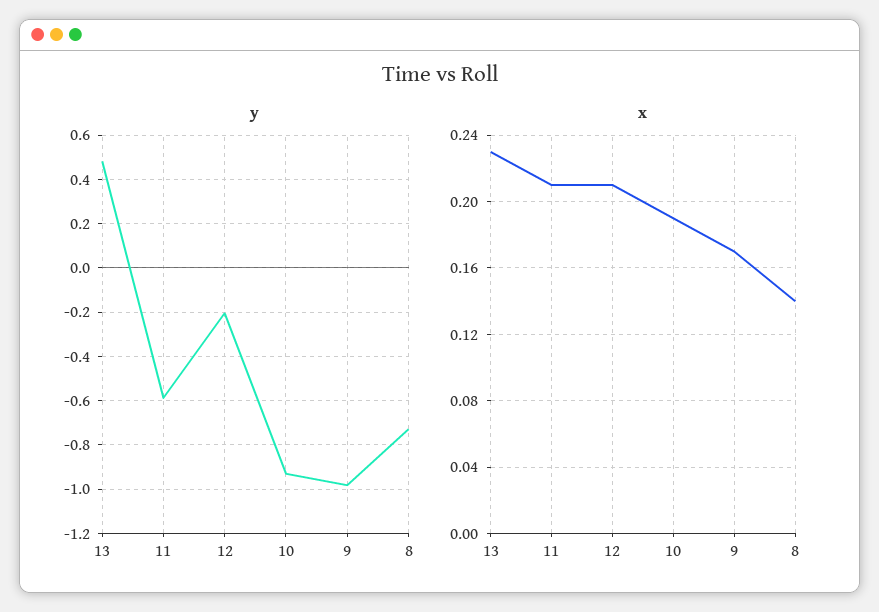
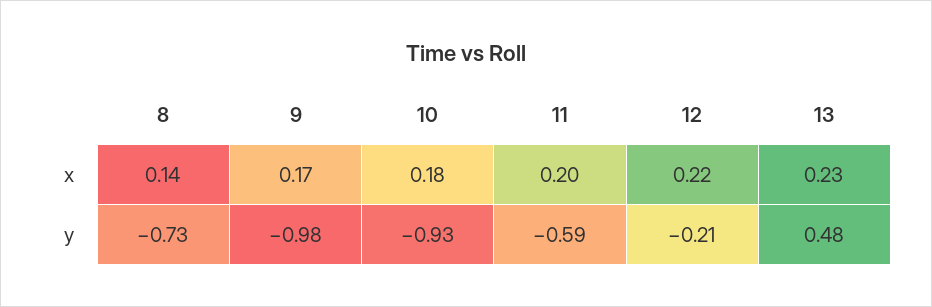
x, 11: 0.21 -> 0.2
x, 12: 0.21 -> 0.22
x, 10: 0.19 -> 0.18

